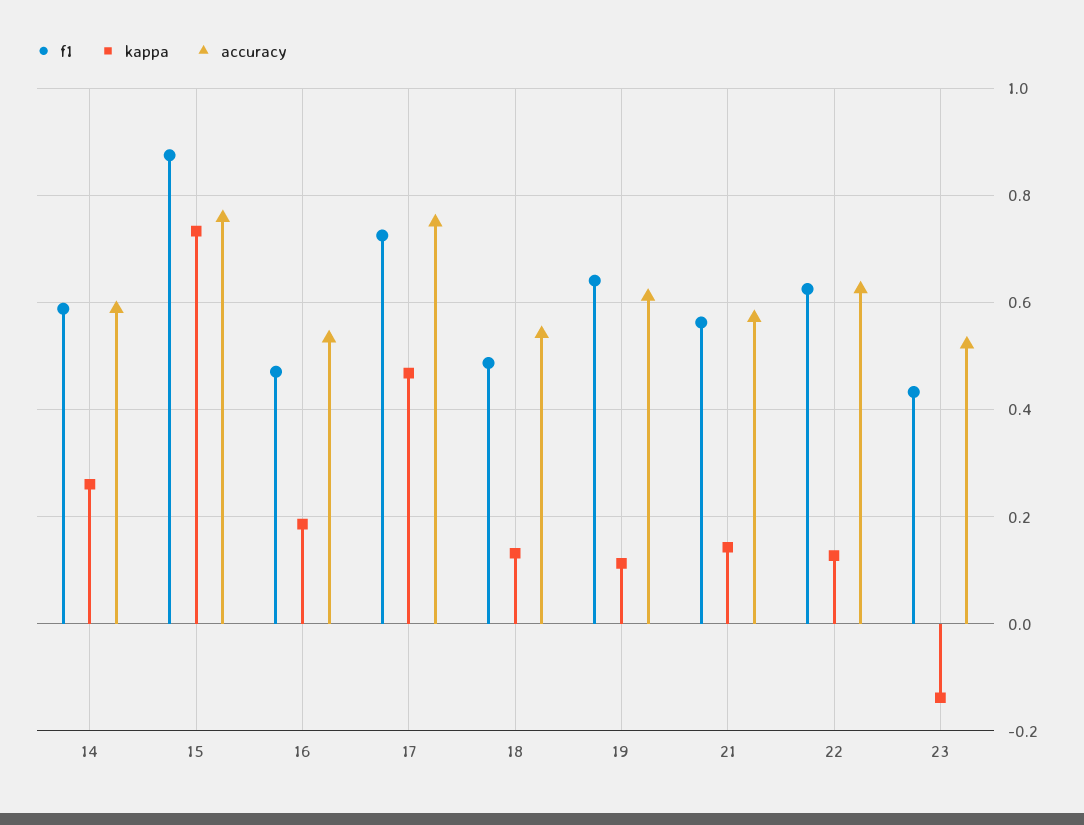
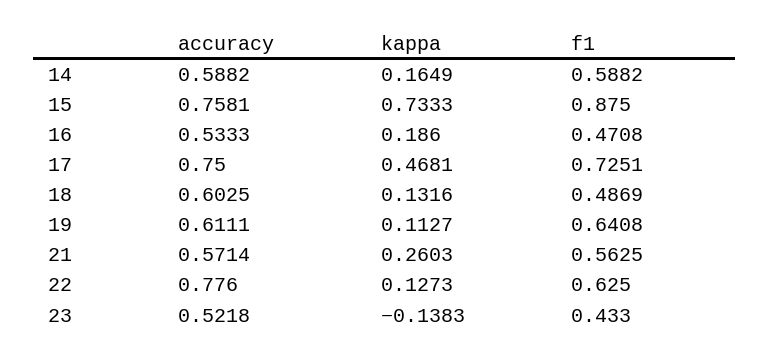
kappa, 14: 0.26 -> 0.1649
accuracy, 18: 0.54 -> 0.6025
kappa, 21: 0.14 -> 0.2603
accuracy, 22: 0.62 -> 0.776

